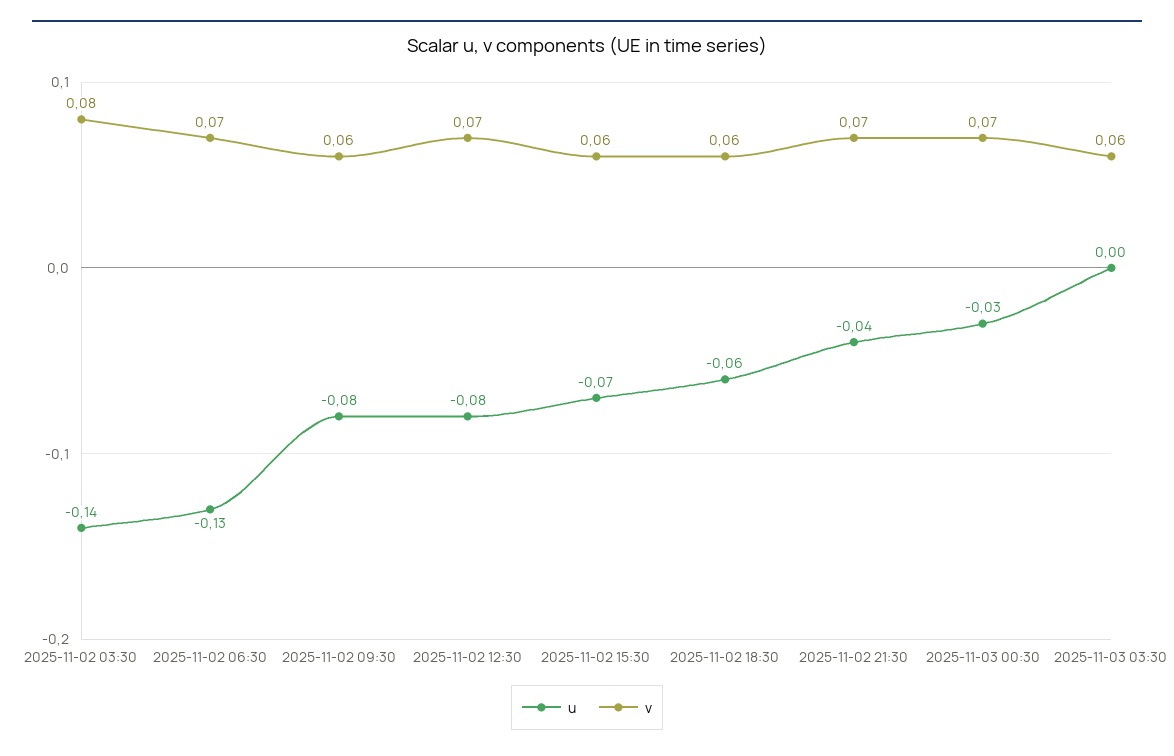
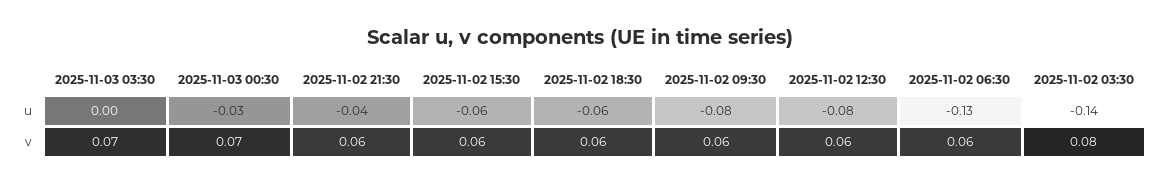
v, 2025-11-02 06:30: 0.07 -> 0.06
v, 2025-11-02 12:30: 0.07 -> 0.06
u, 2025-11-02 15:30: -0.07 -> -0.06
v, 2025-11-02 21:30: 0.07 -> 0.06
v, 2025-11-03 03:30: 0.06 -> 0.07

